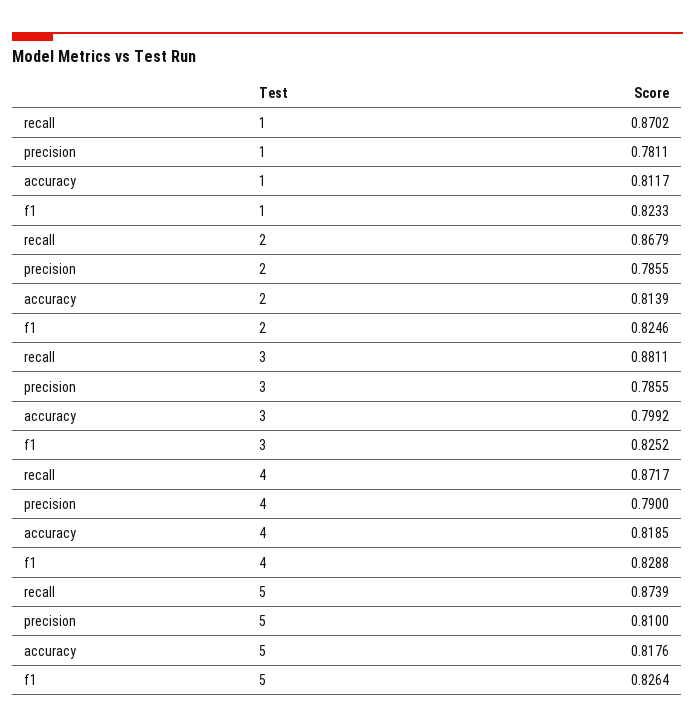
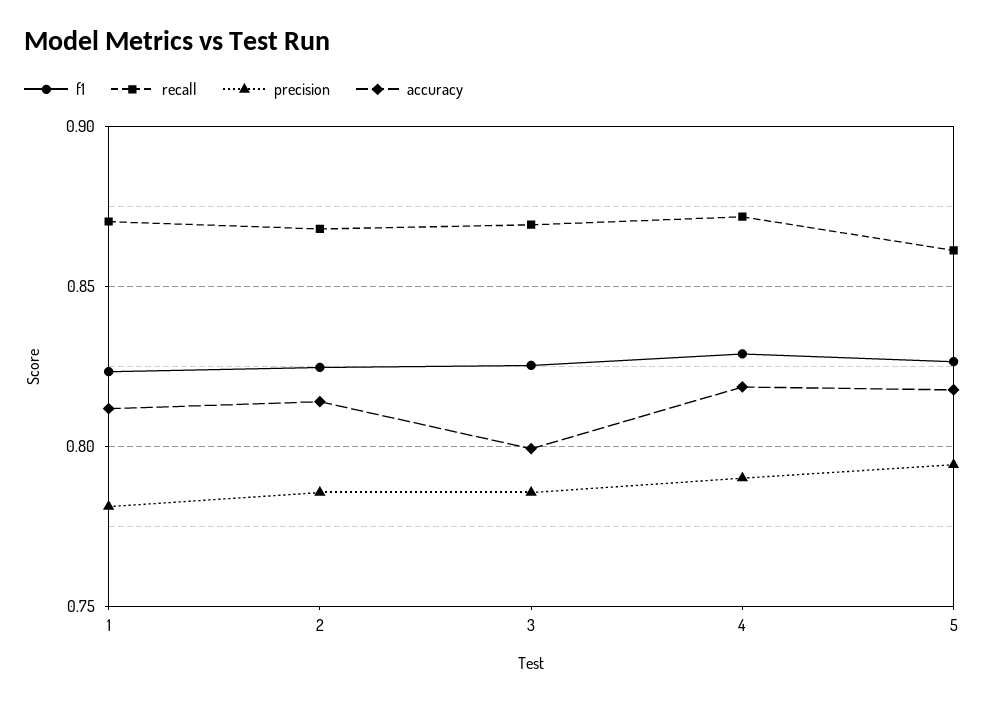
recall, 3: 0.8811 -> 0.87
recall, 5: 0.8739 -> 0.86
precision, 5: 0.81 -> 0.795

